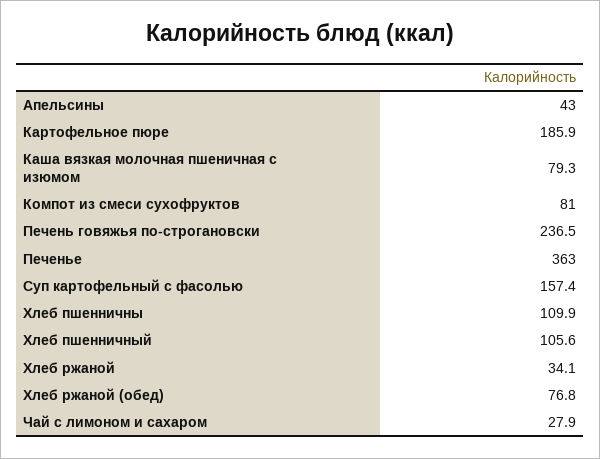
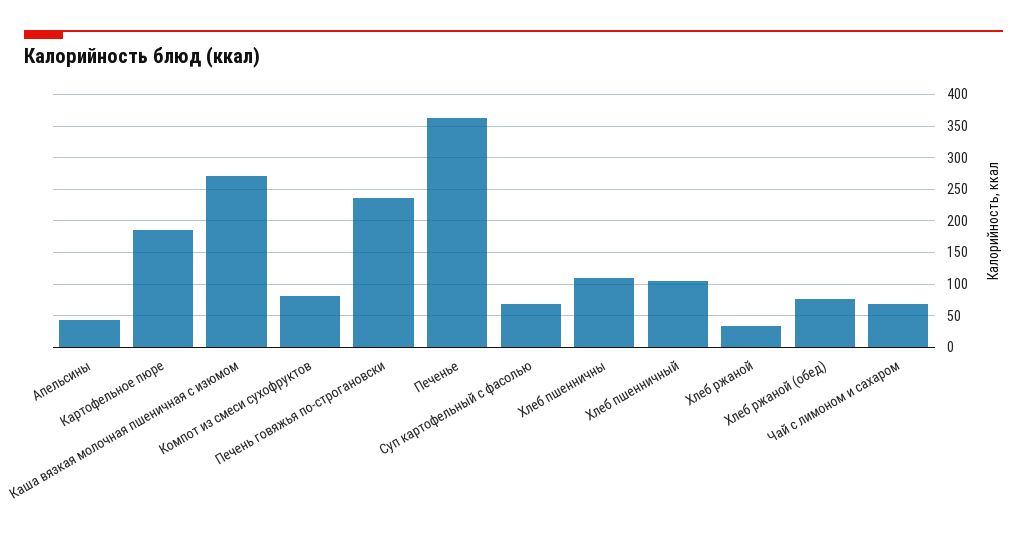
Каша вязкая молочная пшеничная с изюмом: 79.3 -> 270
Суп картофельный с фасолью: 157.4 -> 70
Чай с лимоном и сахаром: 27.9 -> 70

